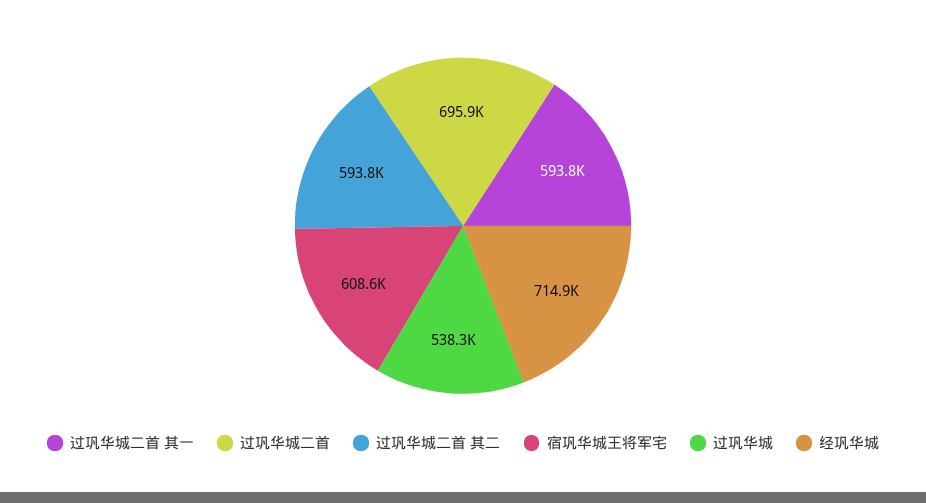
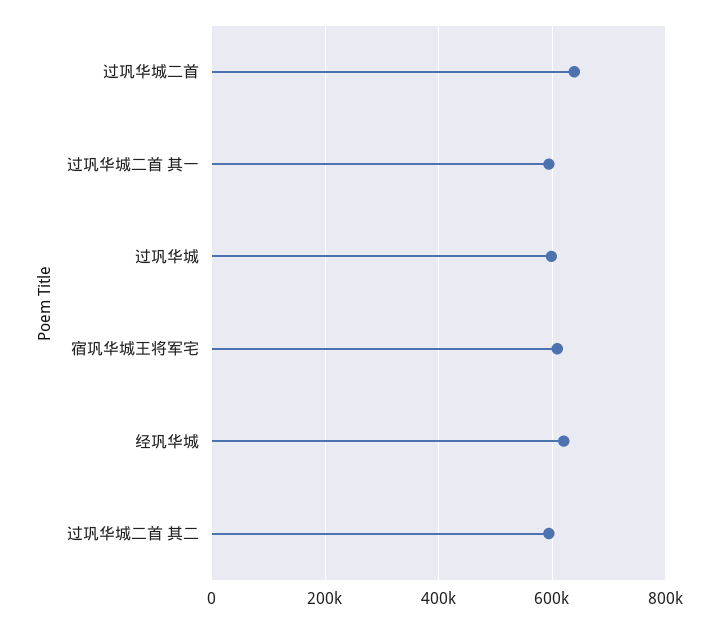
过巩华城二首: 695900 -> 640000
过巩华城: 538300 -> 600000
经巩华城: 714900 -> 620000

